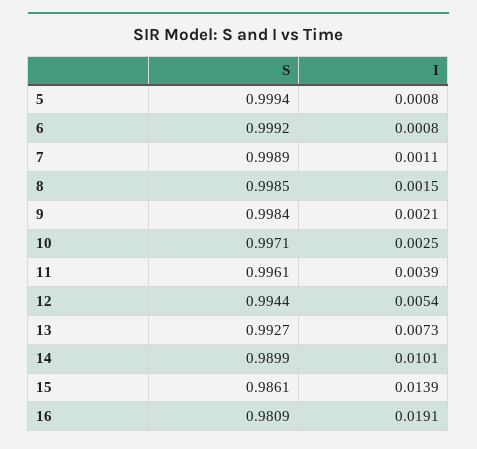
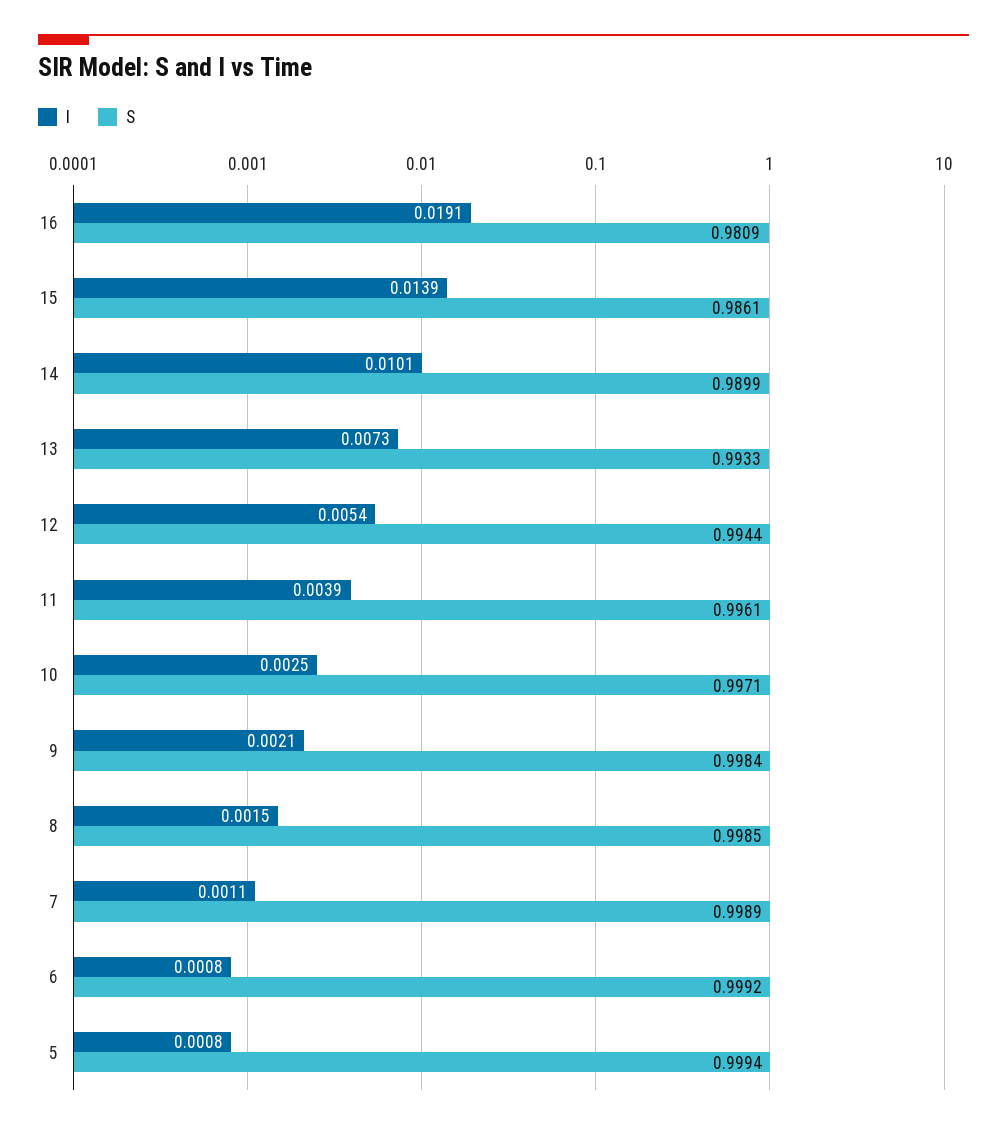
S, 13: 0.9927 -> 0.9933

